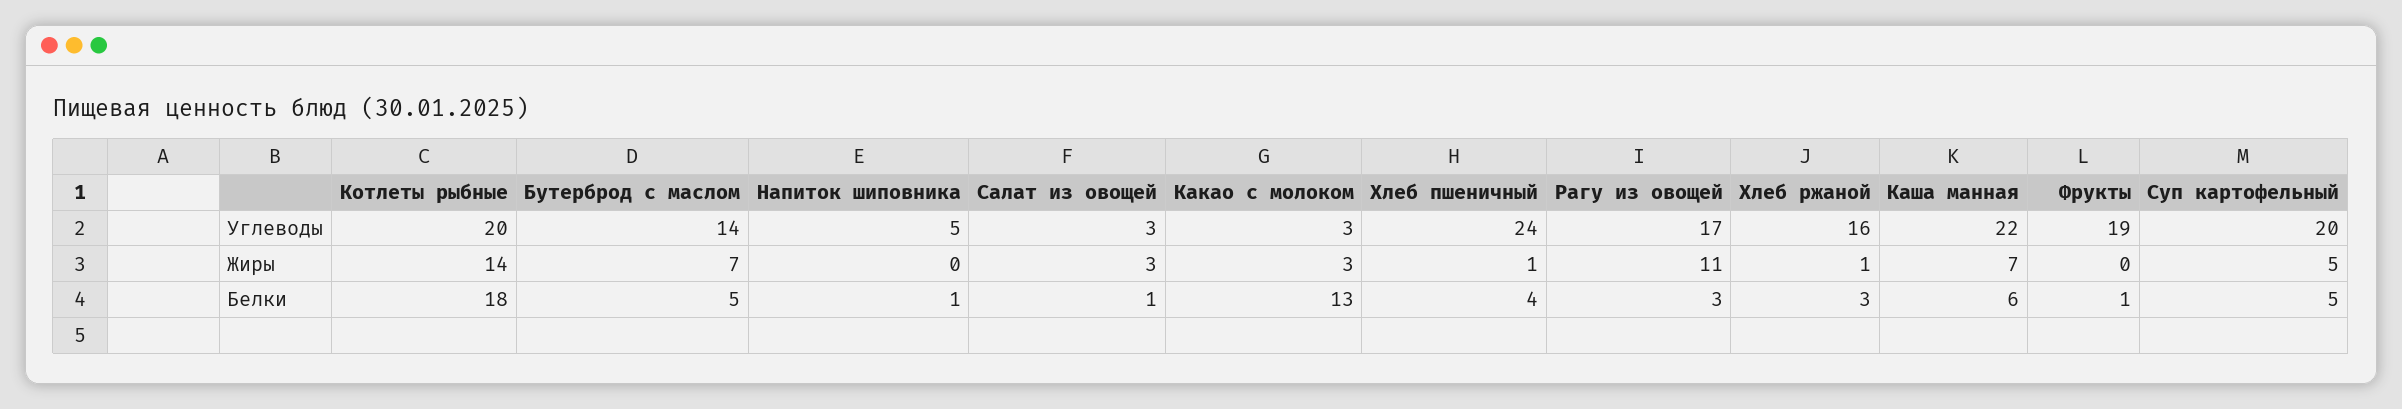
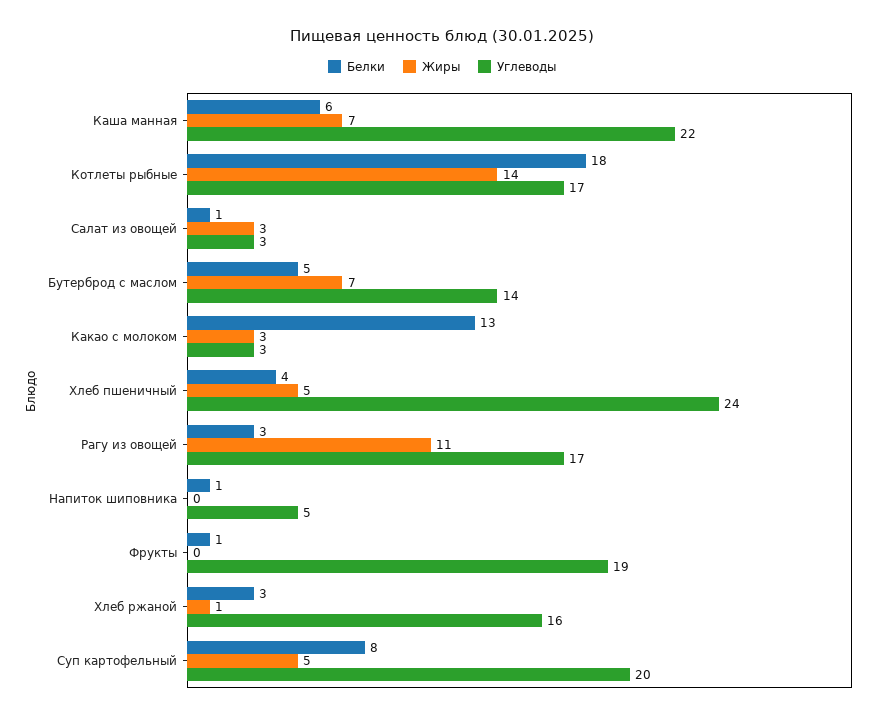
Углеводы, Котлеты рыбные: 20 -> 17
Жиры, Хлеб пшеничный: 1 -> 5
Белки, Суп картофельный: 5 -> 8

